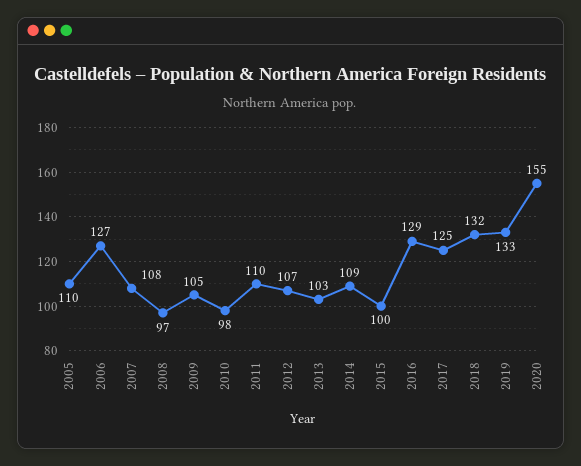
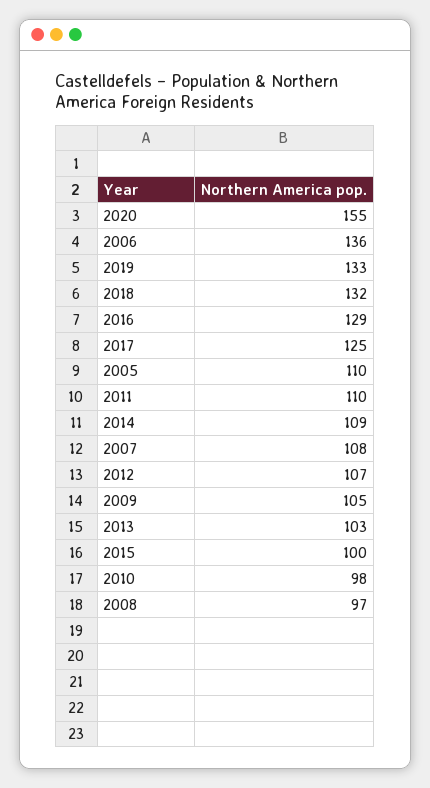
2006: 127 -> 136

